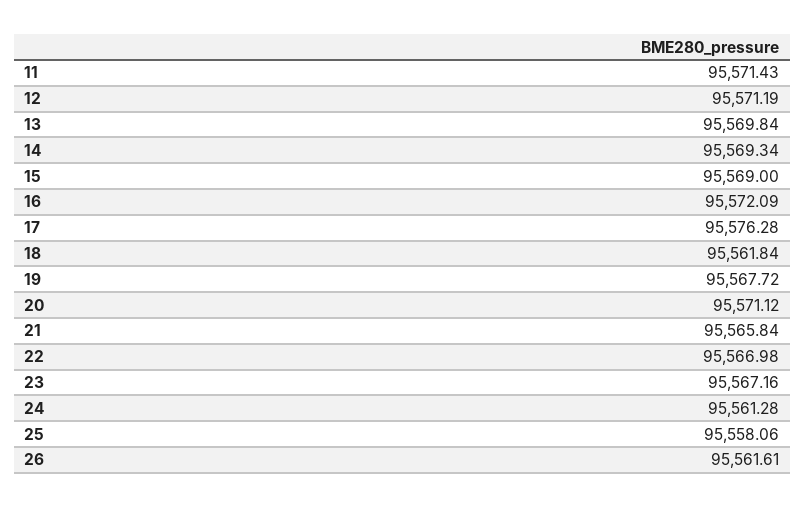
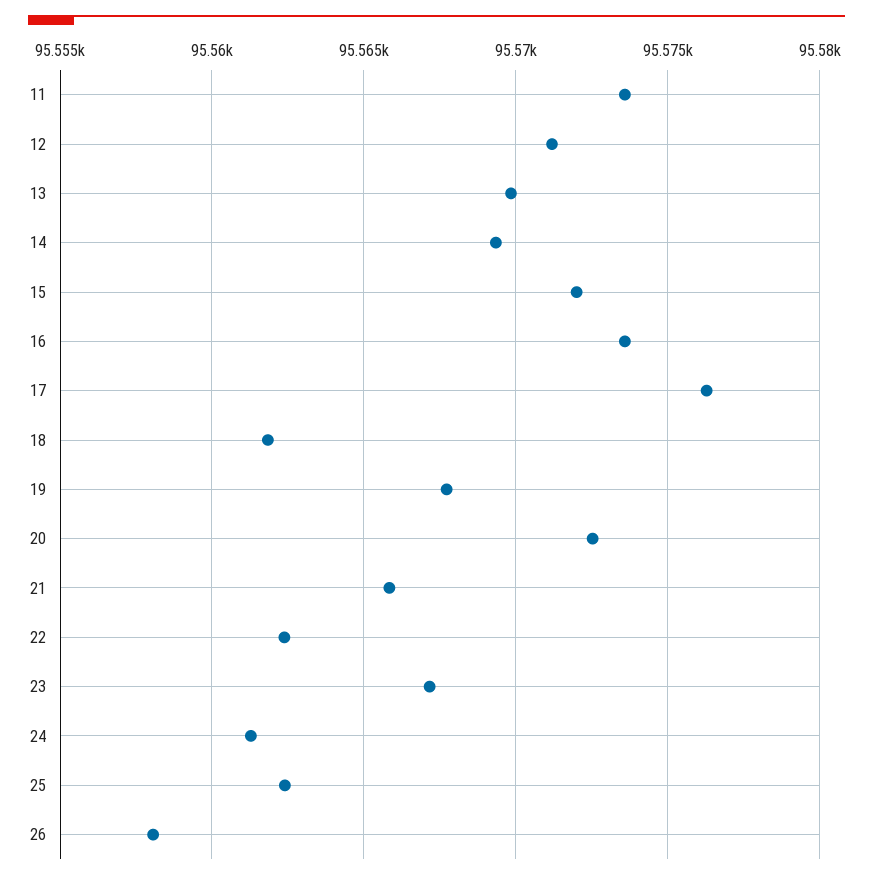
11: 95571.43 -> 95573.5
15: 95569 -> 95572
16: 95572.09 -> 95573.5
20: 95571.12 -> 95572.5
22: 95566.98 -> 95562.5
25: 95558.06 -> 95562.5
26: 95561.61 -> 95558

